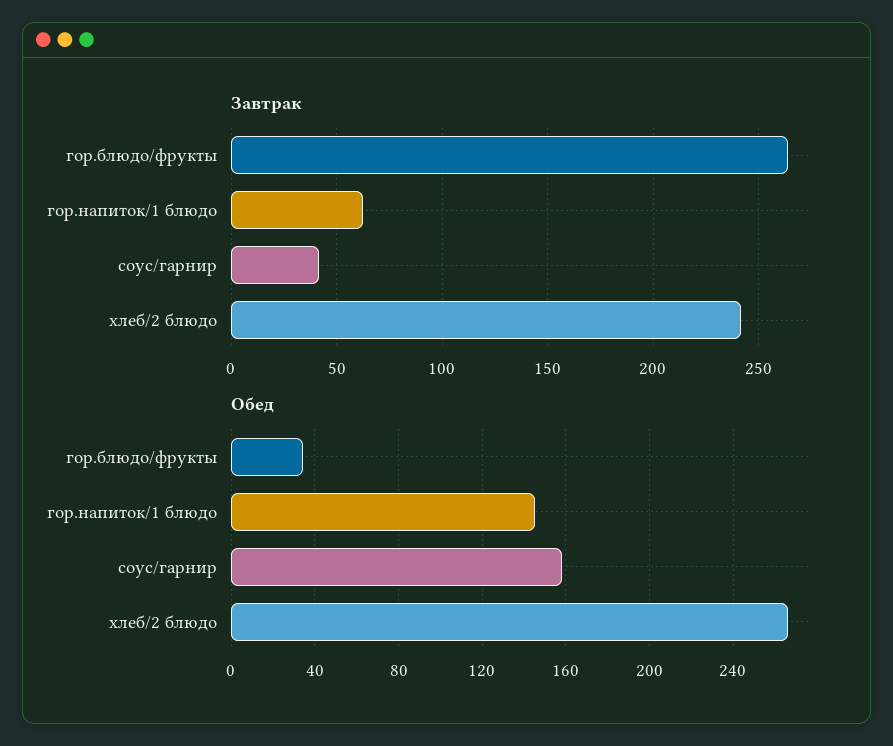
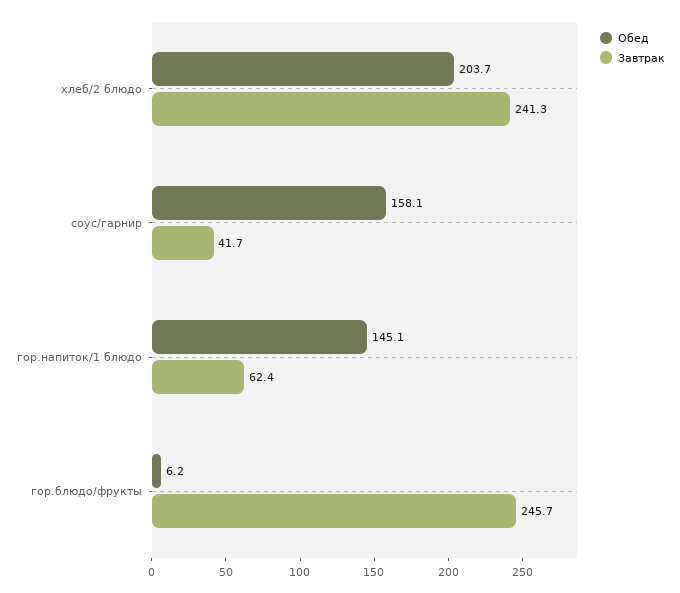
Завтрак, гор.блюдо/фрукты: 265 -> 245.7
Обед, гор.блюдо/фрукты: 35 -> 6.2
Обед, хлеб/2 блюдо: 265 -> 203.7

